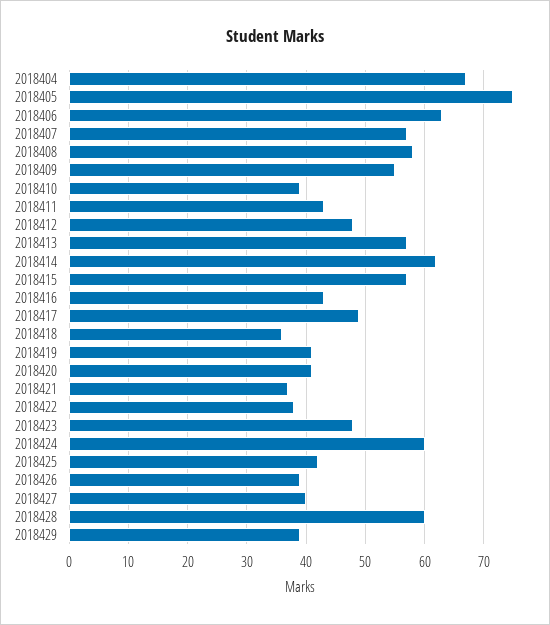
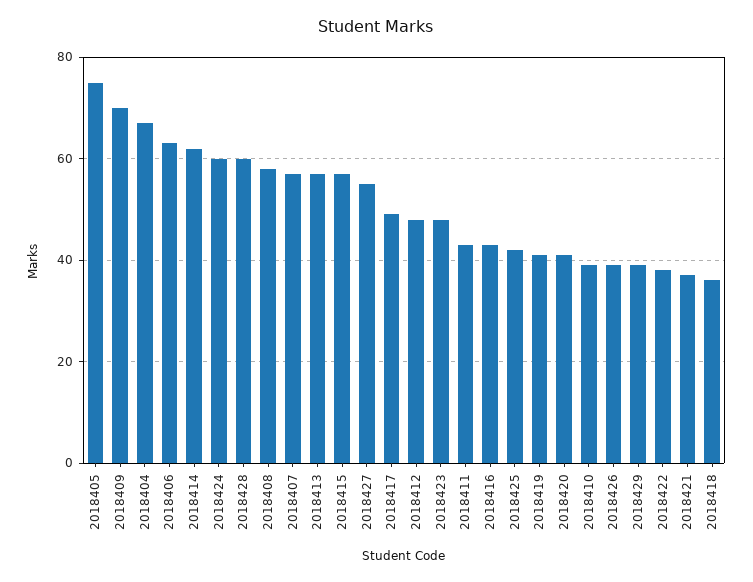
2018409: 55 -> 70
2018427: 40 -> 55

